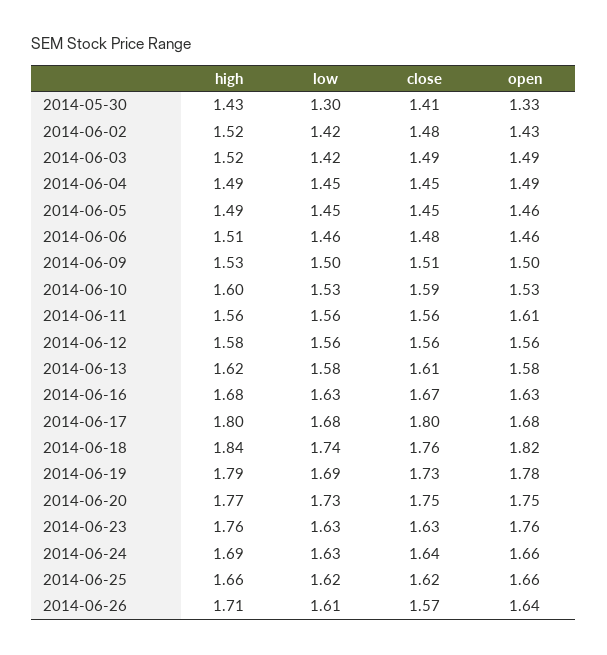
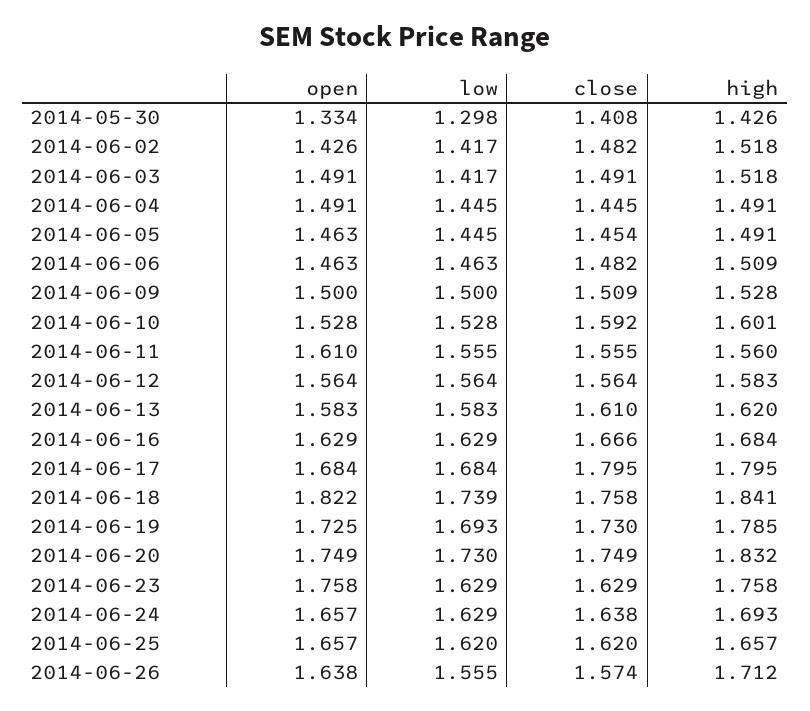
open, 2014-06-19: 1.78 -> 1.725
high, 2014-06-20: 1.77 -> 1.832
low, 2014-06-26: 1.61 -> 1.555

